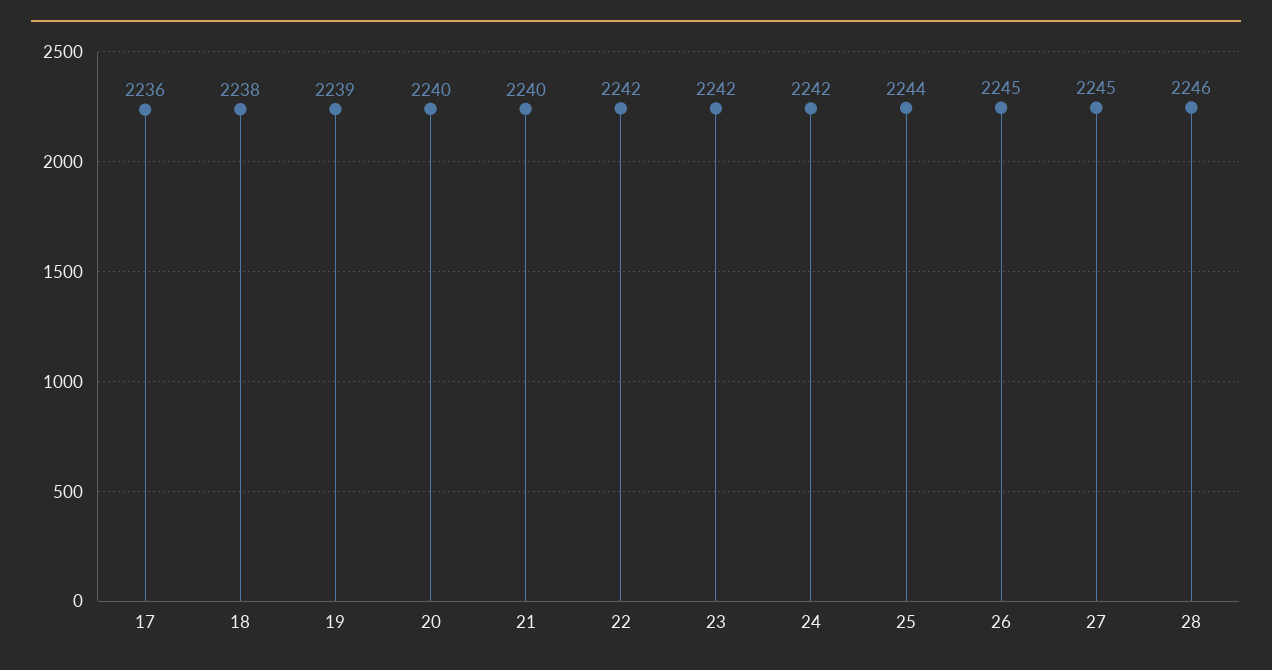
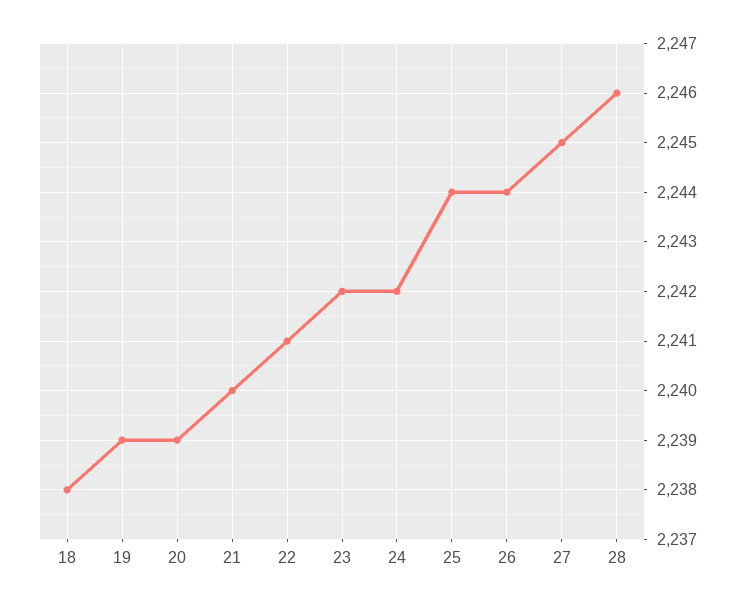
17: 2236 -> none
20: 2240 -> 2239
22: 2242 -> 2241
26: 2245 -> 2244

